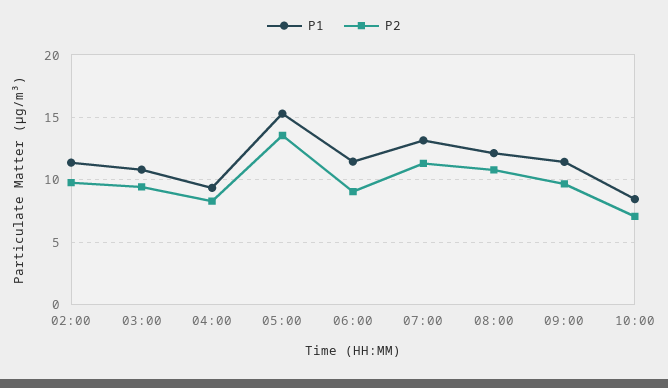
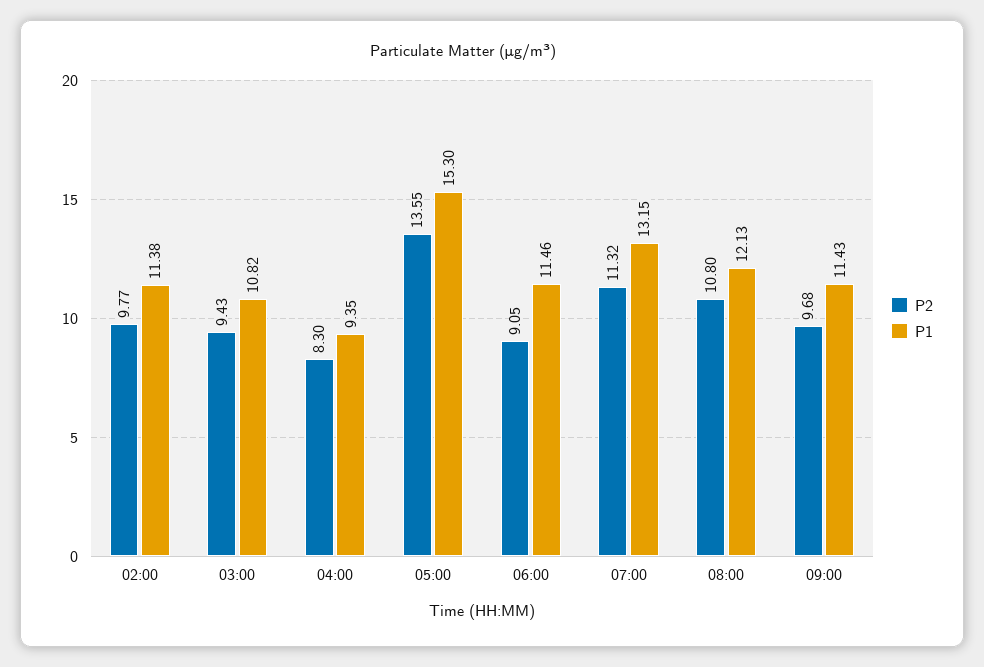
P1, 10:00: 8.5 -> none
P2, 10:00: 7 -> none

